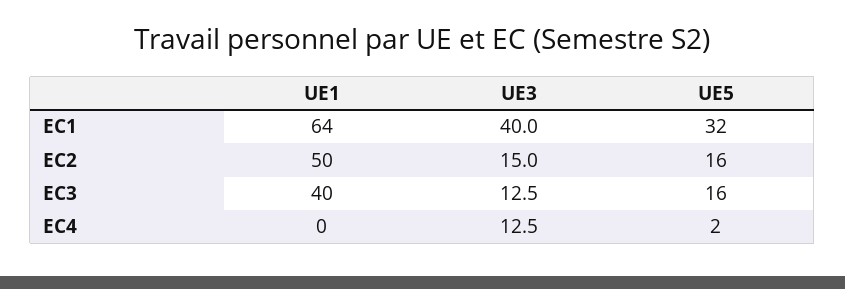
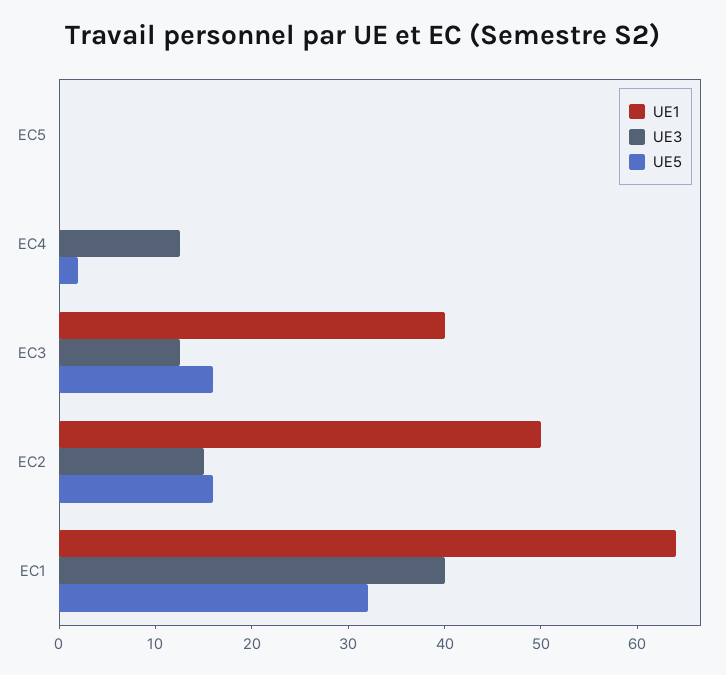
UE1, EC5: none -> 0
UE3, EC5: none -> 0
UE5, EC5: none -> 0

